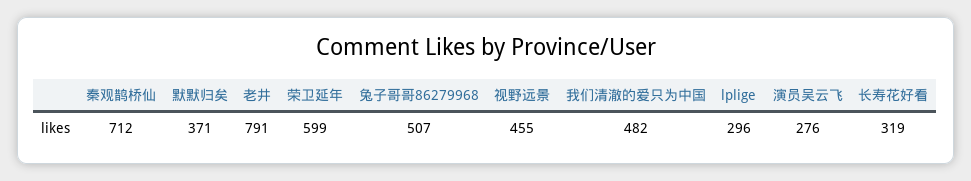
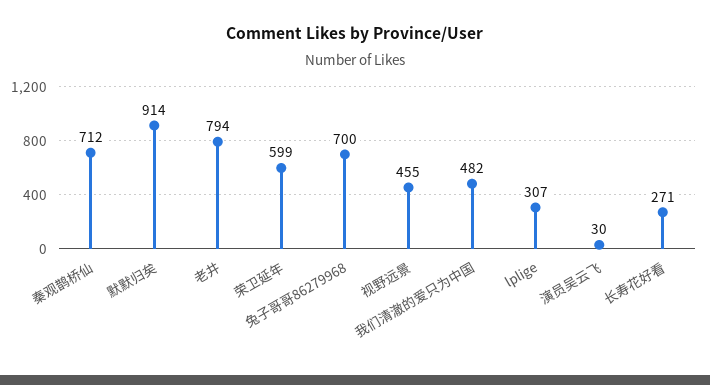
默默归矣: 371 -> 914
老井: 791 -> 794
兔子哥哥86279968: 507 -> 700
lplige: 296 -> 307
演员吴云飞: 276 -> 30
长寿花好看: 319 -> 271

